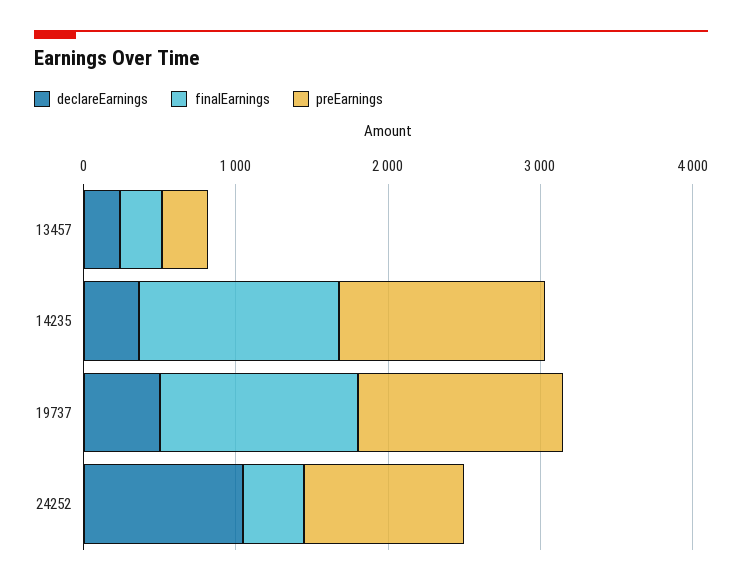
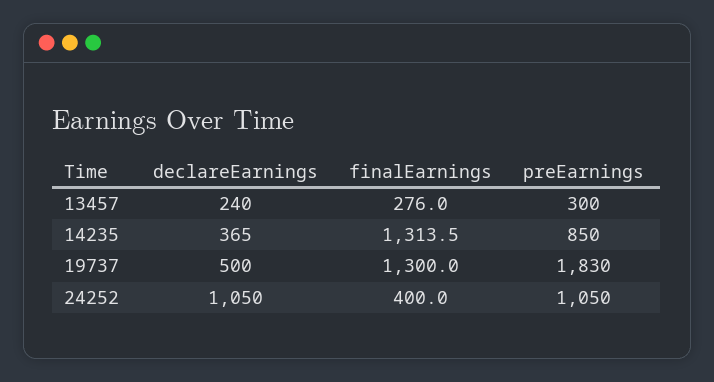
preEarnings, 14235: 1400 -> 850
preEarnings, 19737: 1400 -> 1830

